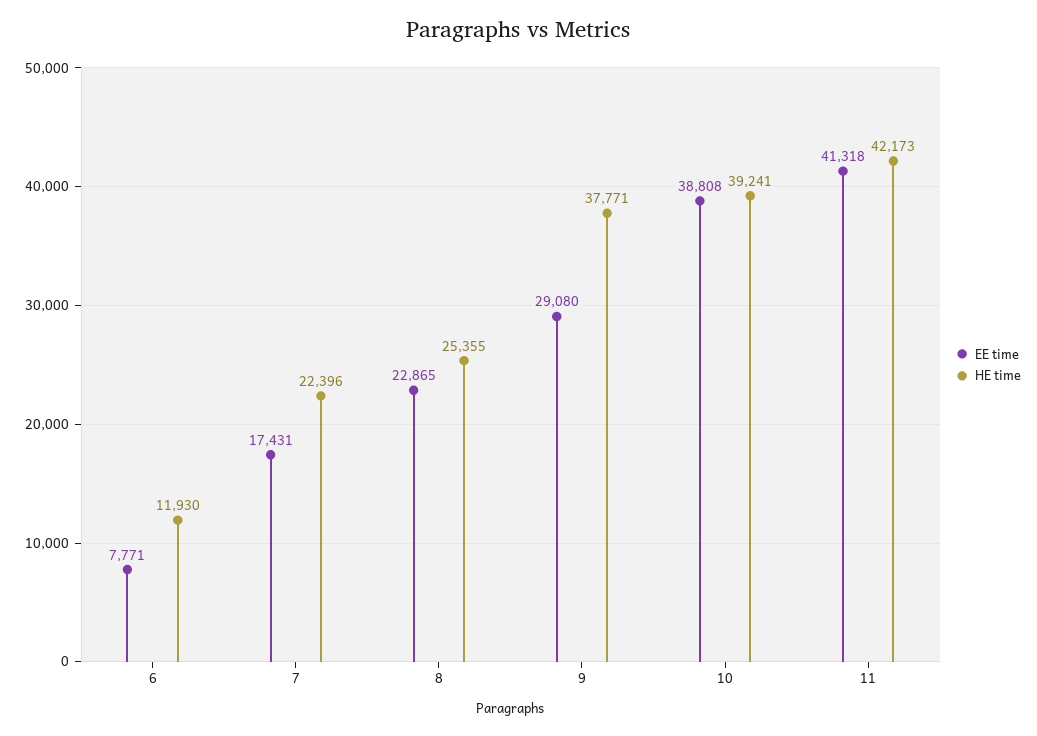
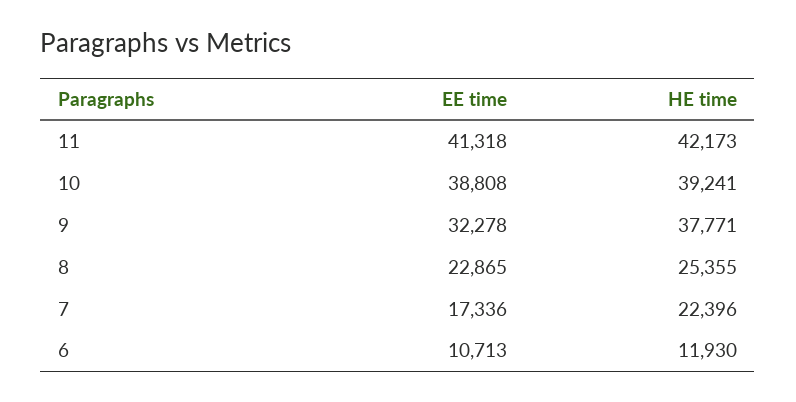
EE time, 6: 7771 -> 10713
EE time, 7: 17431 -> 17336
EE time, 9: 29080 -> 32278

